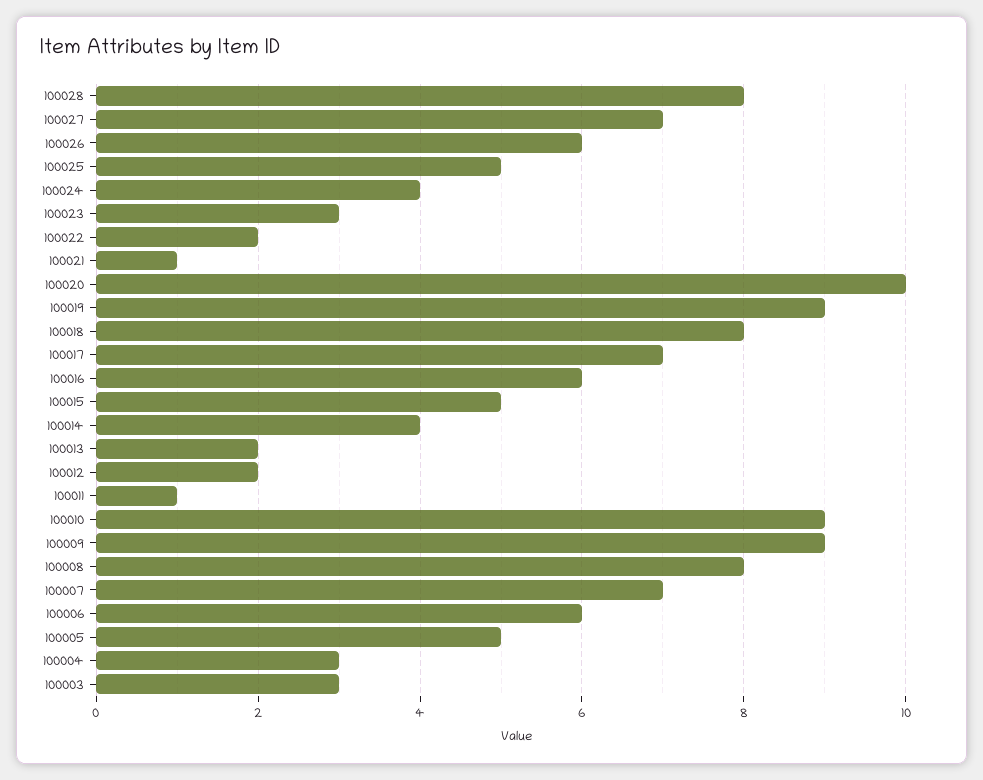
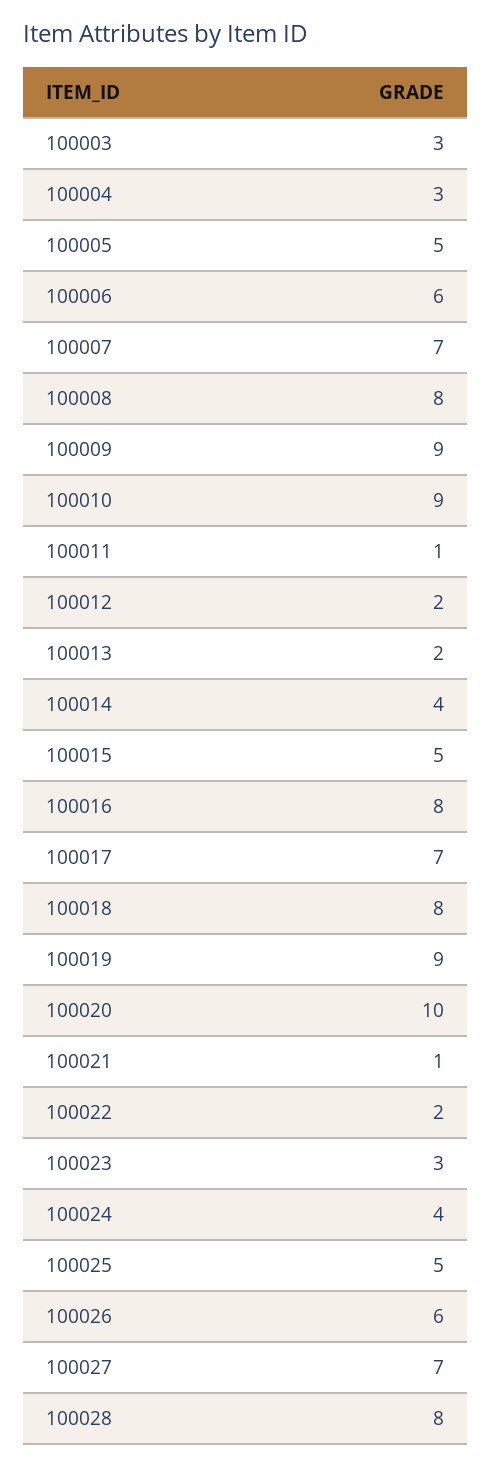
100016: 6 -> 8

